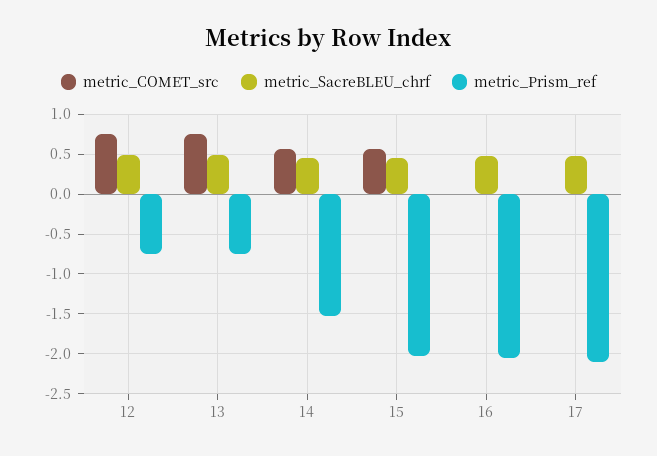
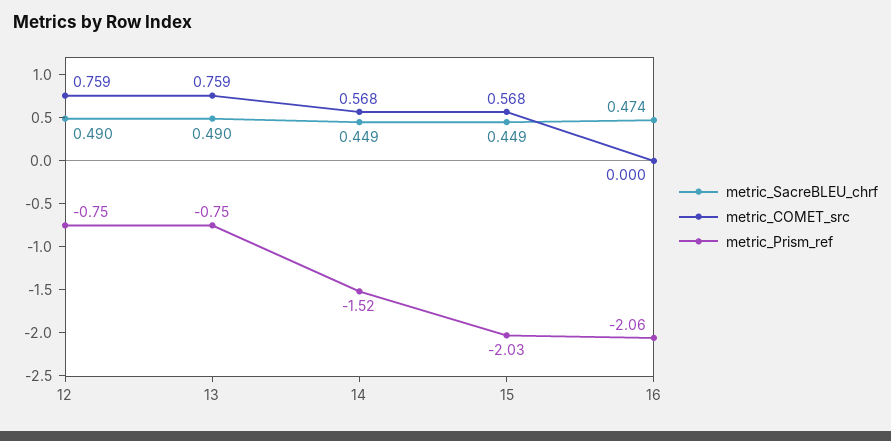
metric_COMET_src, 17: 0 -> none
metric_SacreBLEU_chrf, 17: 0.5 -> none
metric_Prism_ref, 17: -2.1 -> none

